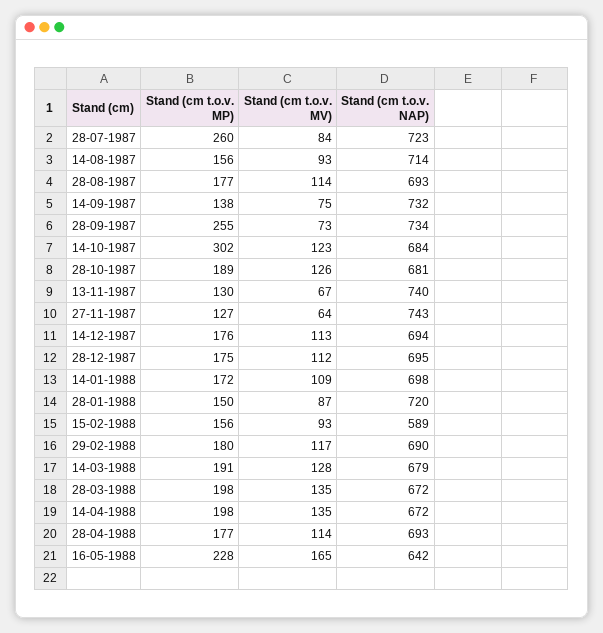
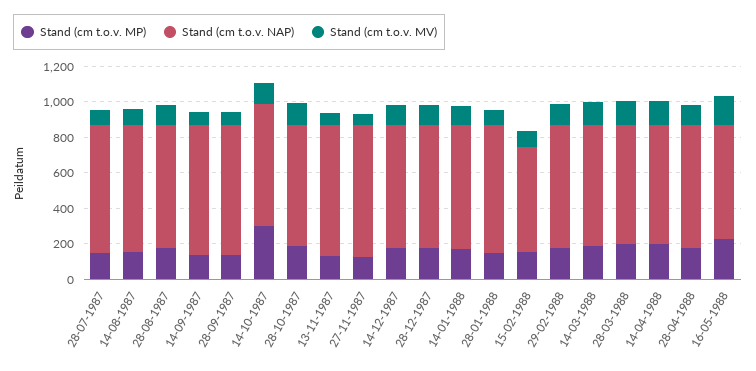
Stand (cm t.o.v. MP), 28-07-1987: 260 -> 150
Stand (cm t.o.v. MP), 28-09-1987: 255 -> 150

